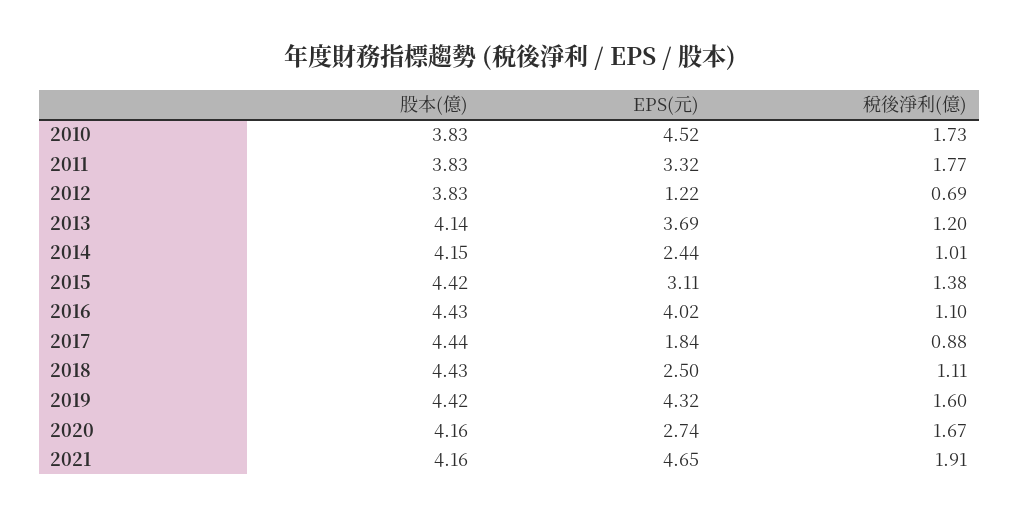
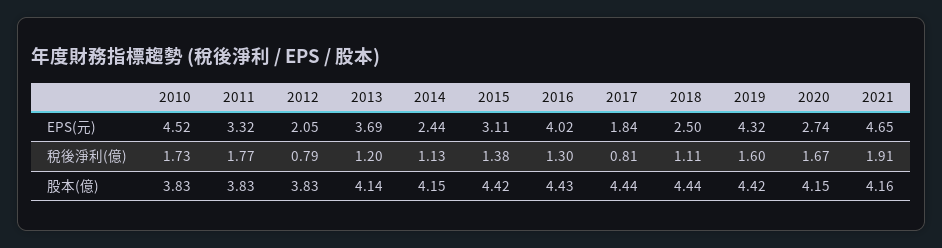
EPS(元), 2012: 1.22 -> 2.05
稅後淨利(億), 2012: 0.69 -> 0.79
稅後淨利(億), 2014: 1.01 -> 1.13
稅後淨利(億), 2016: 1.1 -> 1.3
稅後淨利(億), 2017: 0.88 -> 0.81
股本(億), 2018: 4.43 -> 4.44
股本(億), 2020: 4.16 -> 4.15

